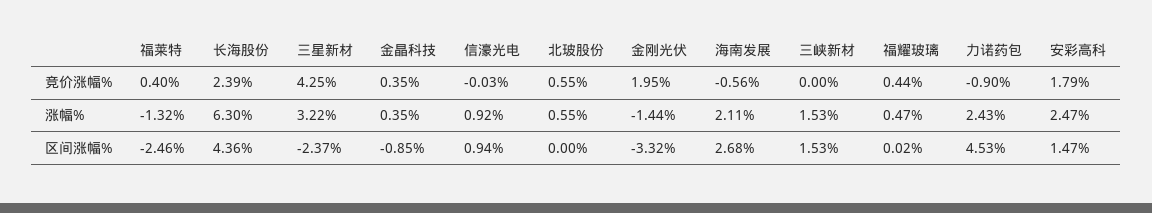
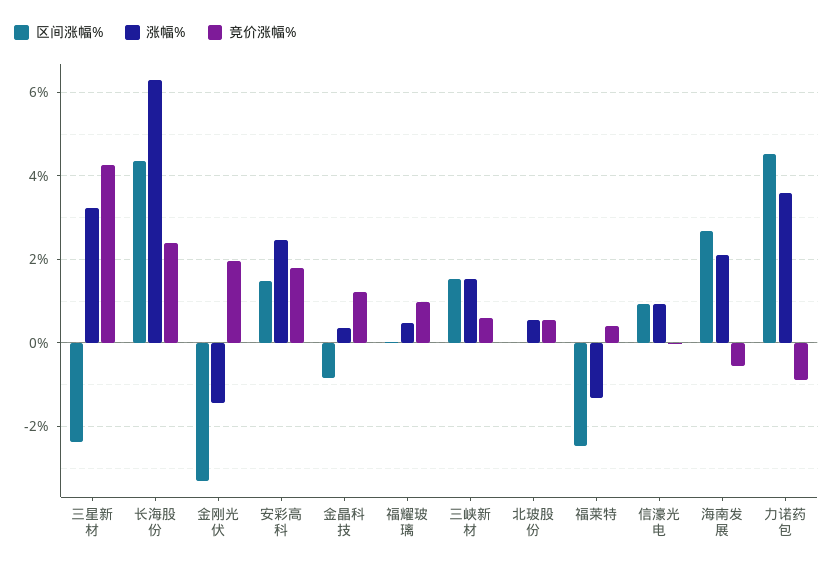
竞价涨幅%, 金晶科技: 0.35 -> 1.2
竞价涨幅%, 三峡新材: 0 -> 0.6
竞价涨幅%, 福耀玻璃: 0.44 -> 1
涨幅%, 力诺药包: 2.43 -> 3.6

